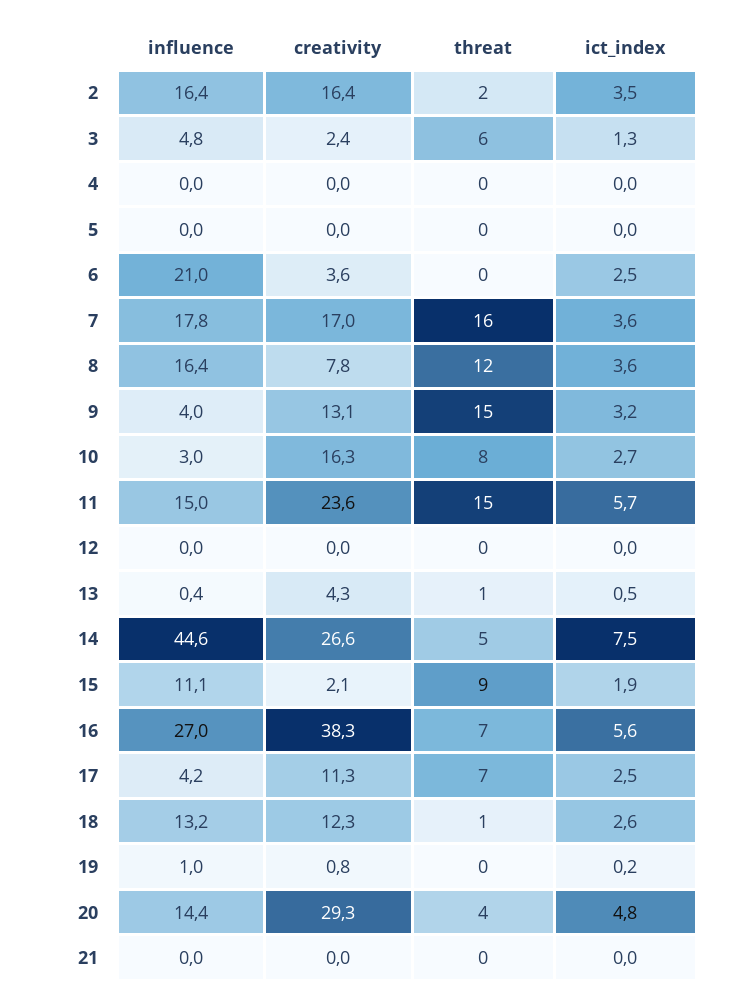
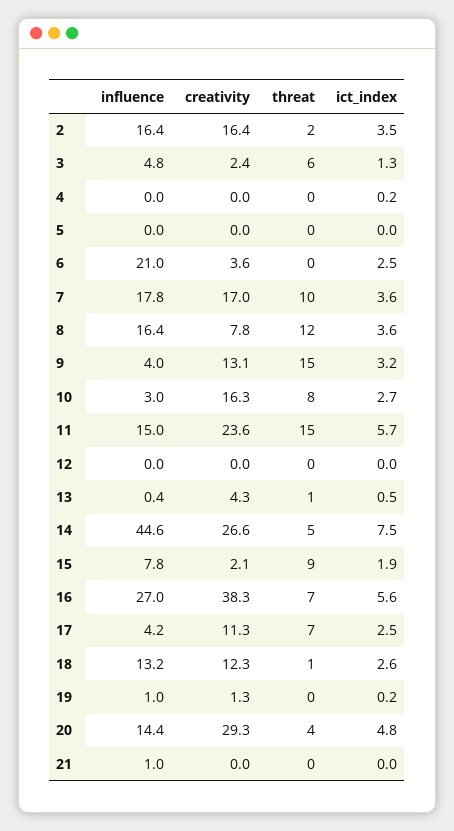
ict_index, 4: 0 -> 0.2
threat, 7: 16 -> 10
influence, 15: 11.1 -> 7.8
creativity, 19: 0.8 -> 1.3
influence, 21: 0 -> 1

